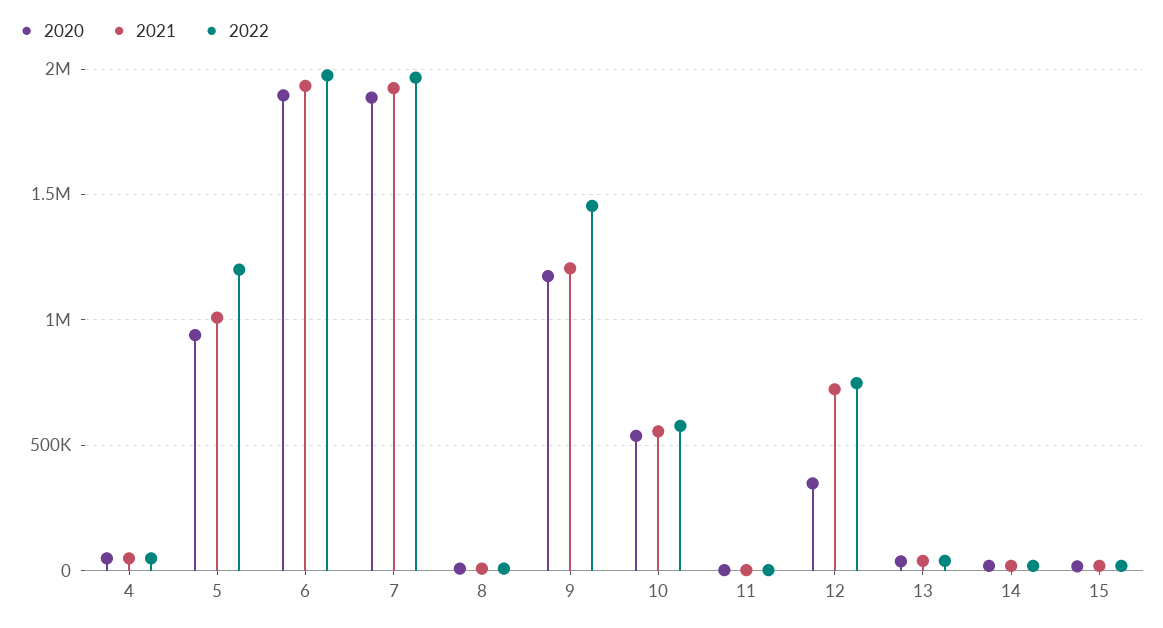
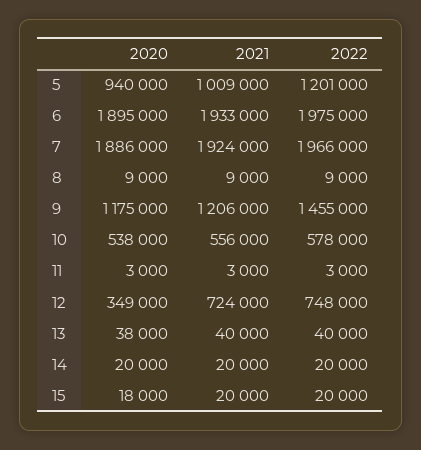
2020, 4: 50000 -> none
2021, 4: 50000 -> none
2022, 4: 50000 -> none

